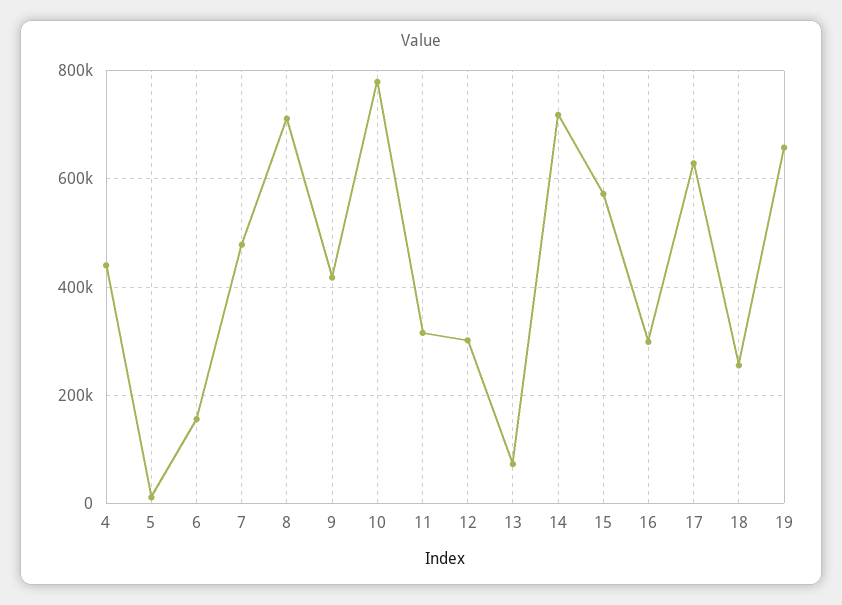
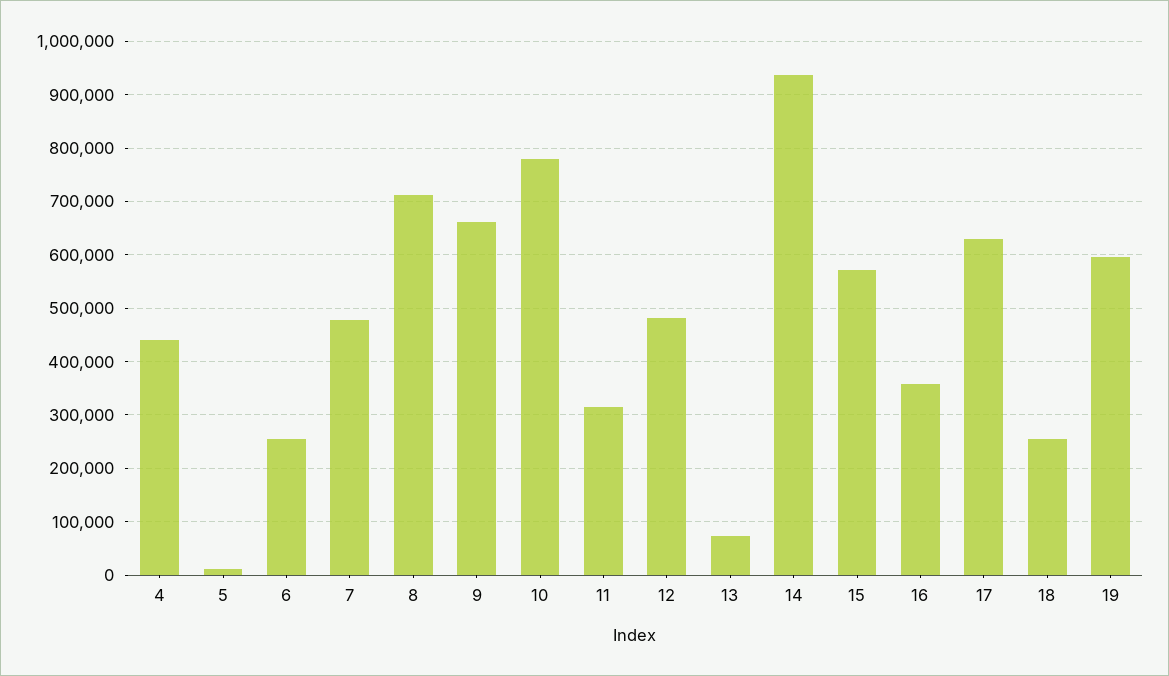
6: 160000 -> 260000
9: 420000 -> 660000
12: 300000 -> 480000
14: 720000 -> 940000
16: 300000 -> 360000
19: 660000 -> 600000

